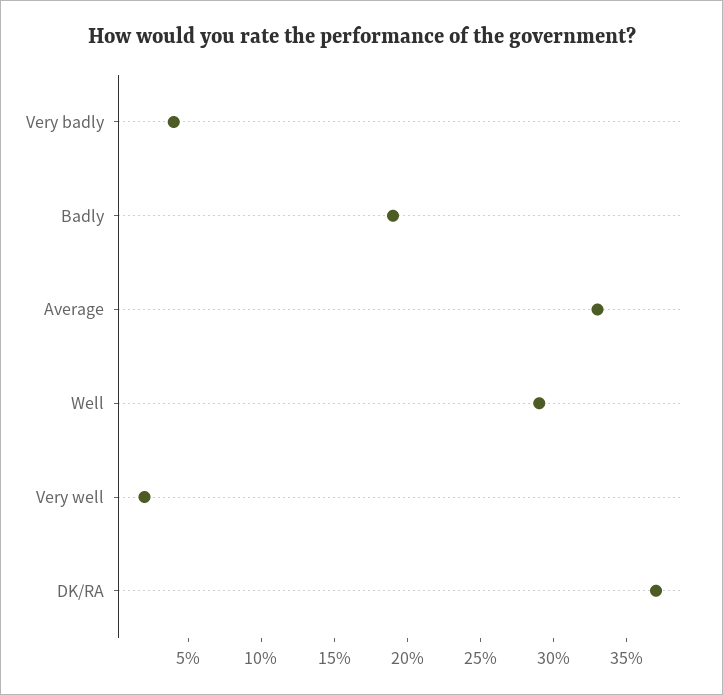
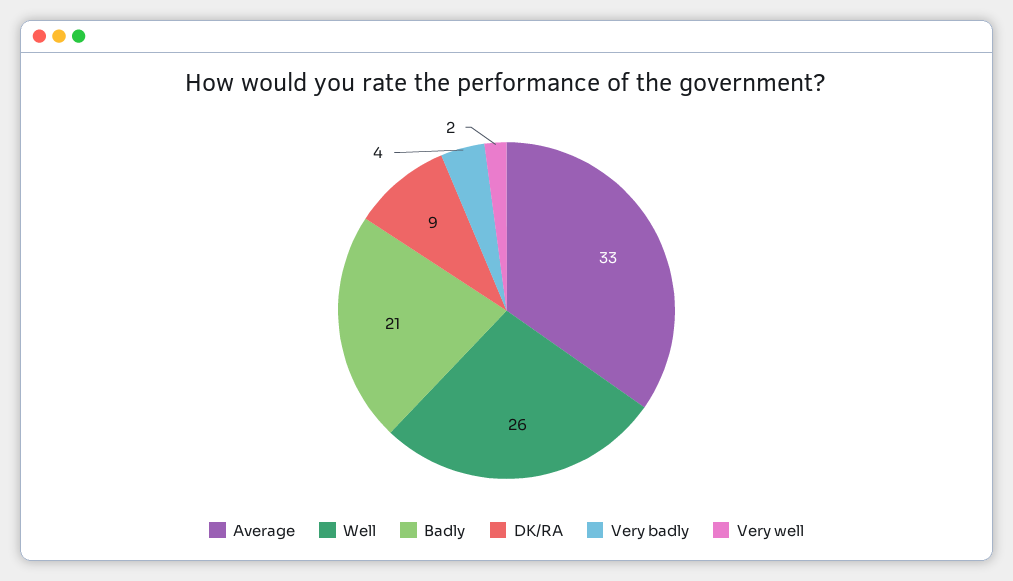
Badly: 19 -> 21
Well: 29 -> 26
DK/RA: 37 -> 9

